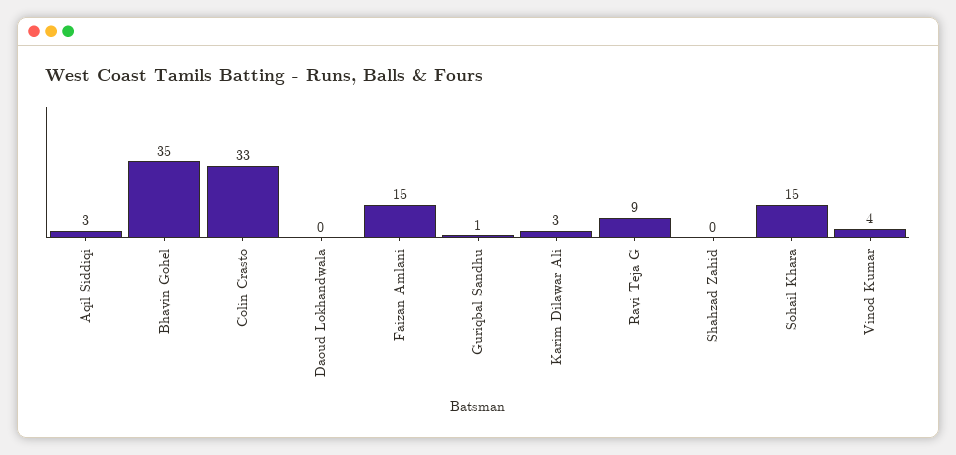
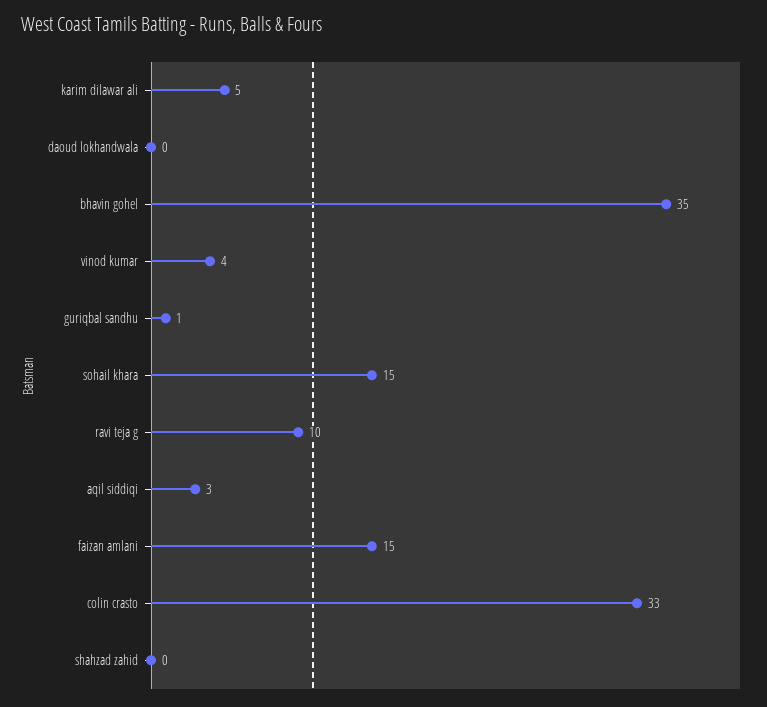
Karim Dilawar Ali: 3 -> 5
Ravi Teja G: 9 -> 10

